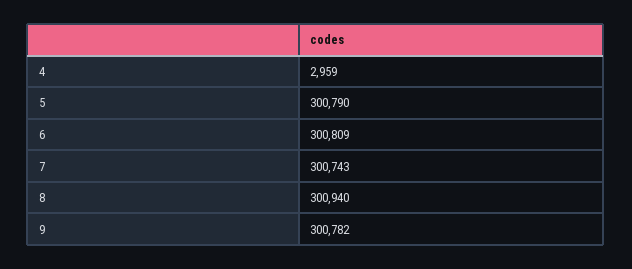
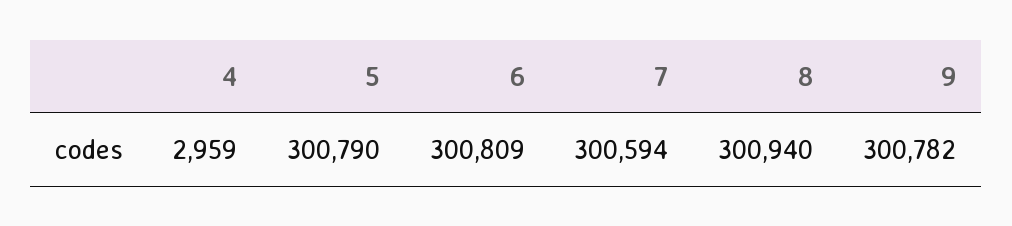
7: 300743 -> 300594

